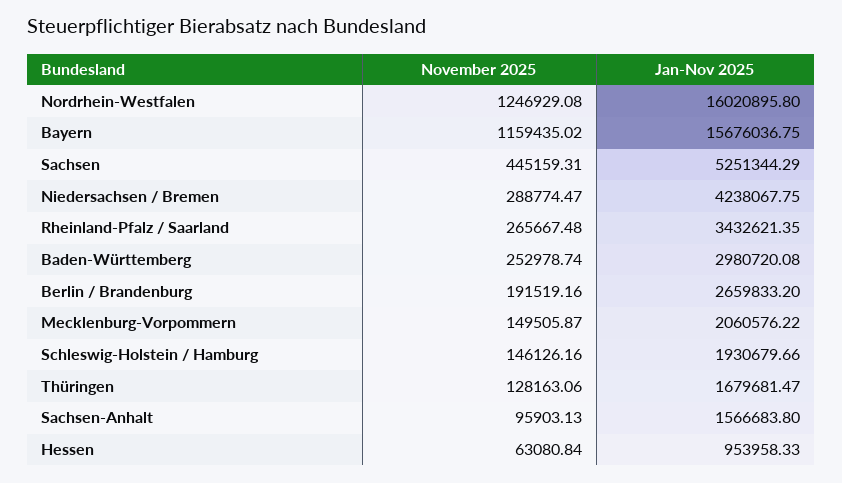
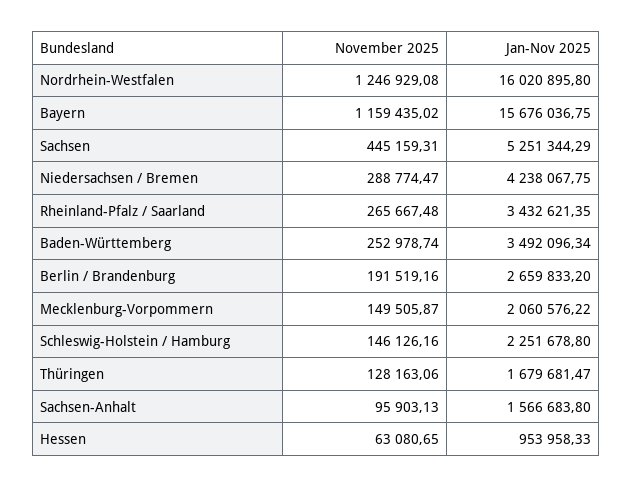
Jan-Nov 2025, Baden-Württemberg: 2980720.08 -> 3492096.34
Jan-Nov 2025, Schleswig-Holstein / Hamburg: 1930679.66 -> 2251678.8
November 2025, Hessen: 63080.84 -> 63080.65

